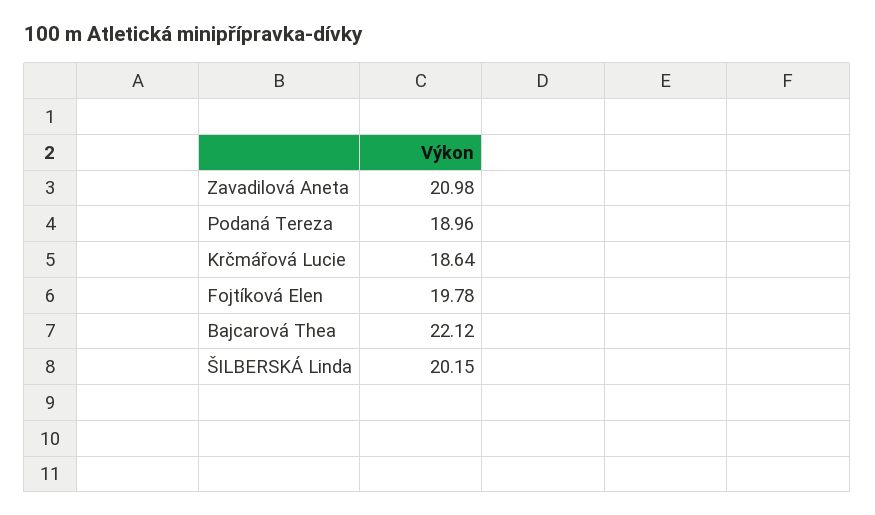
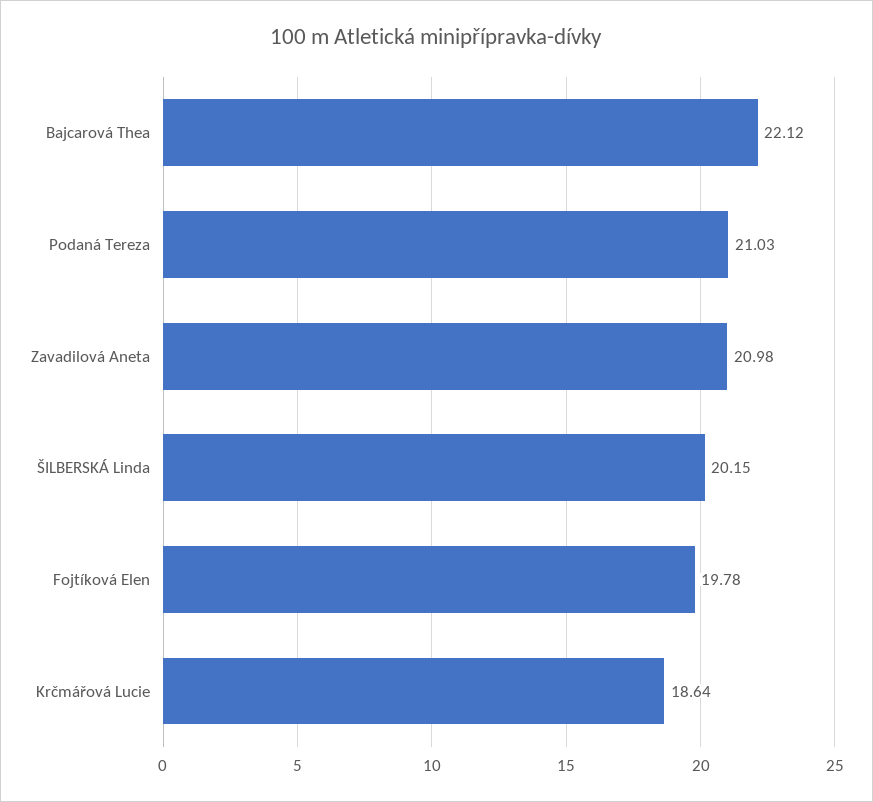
Podaná Tereza: 18.96 -> 21.03

